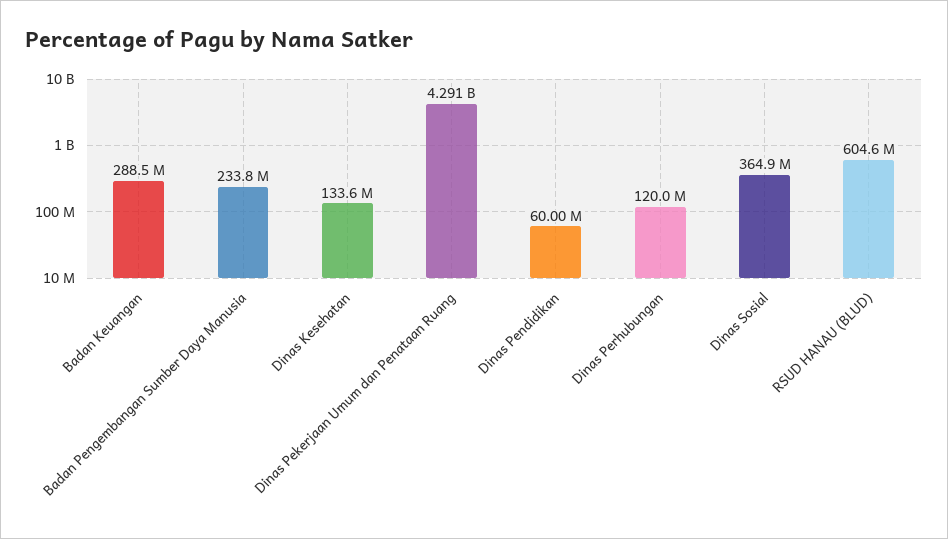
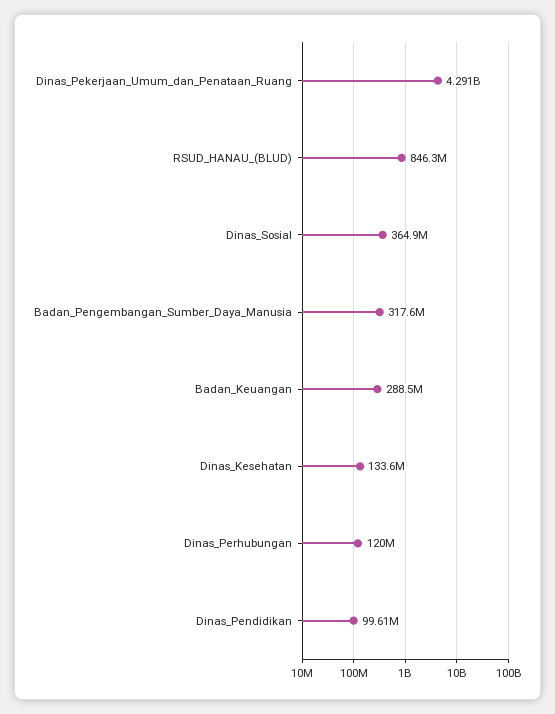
Badan Pengembangan Sumber Daya Manusia: 233800000 -> 317600000
Dinas Pendidikan: 60000000 -> 99610000
RSUD HANAU (BLUD): 604600000 -> 846300000

